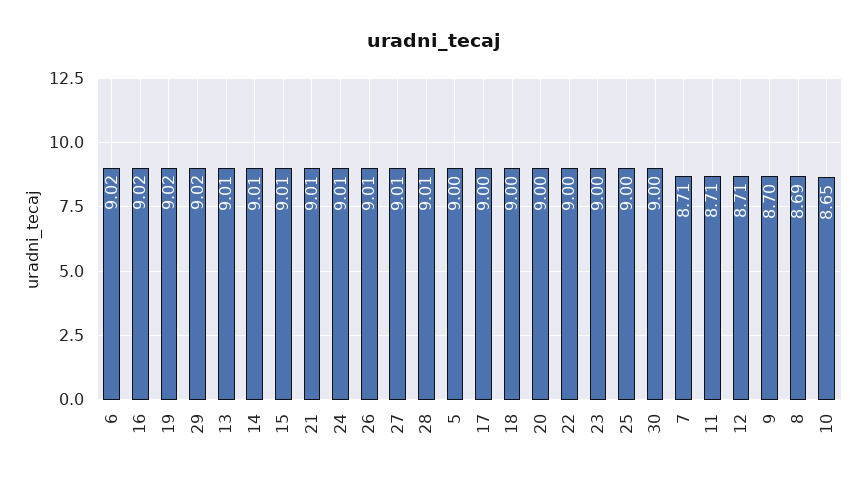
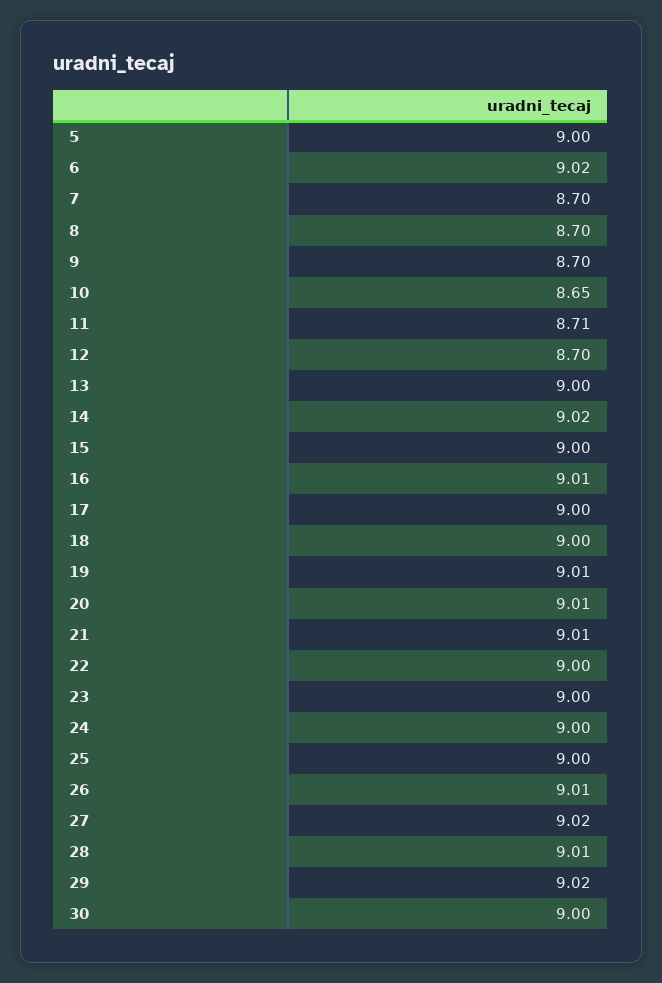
16: 9.02 -> 9.01
19: 9.02 -> 9.01
13: 9.01 -> 9
14: 9.01 -> 9.02
15: 9.01 -> 9
24: 9.01 -> 9
27: 9.01 -> 9.02
20: 9 -> 9.01
7: 8.71 -> 8.7
12: 8.71 -> 8.7
8: 8.69 -> 8.7

